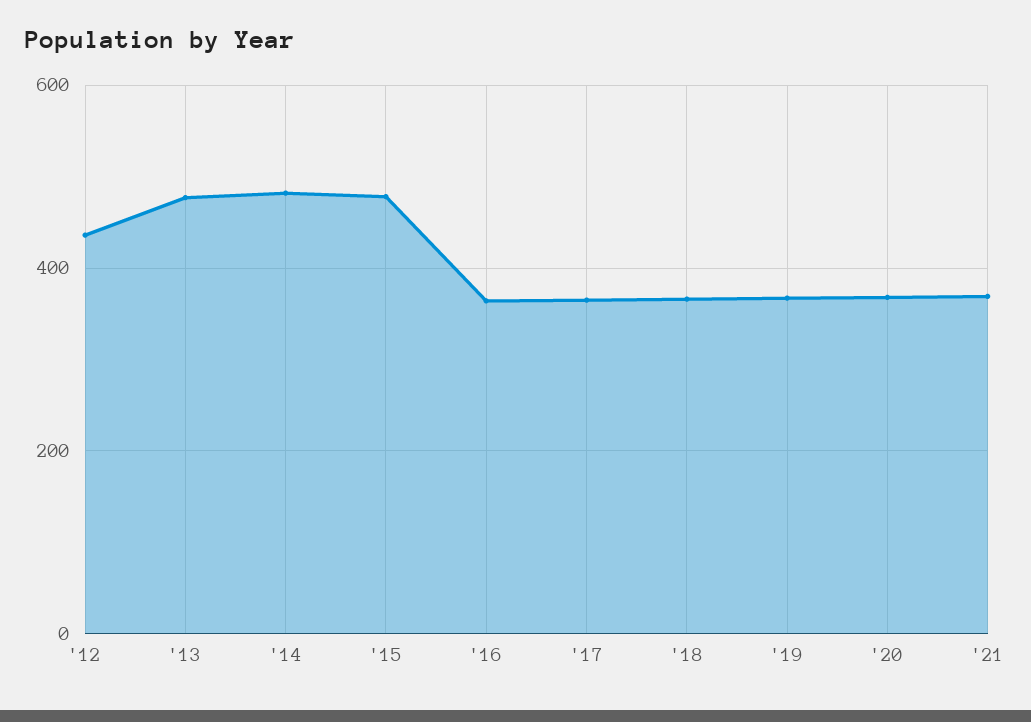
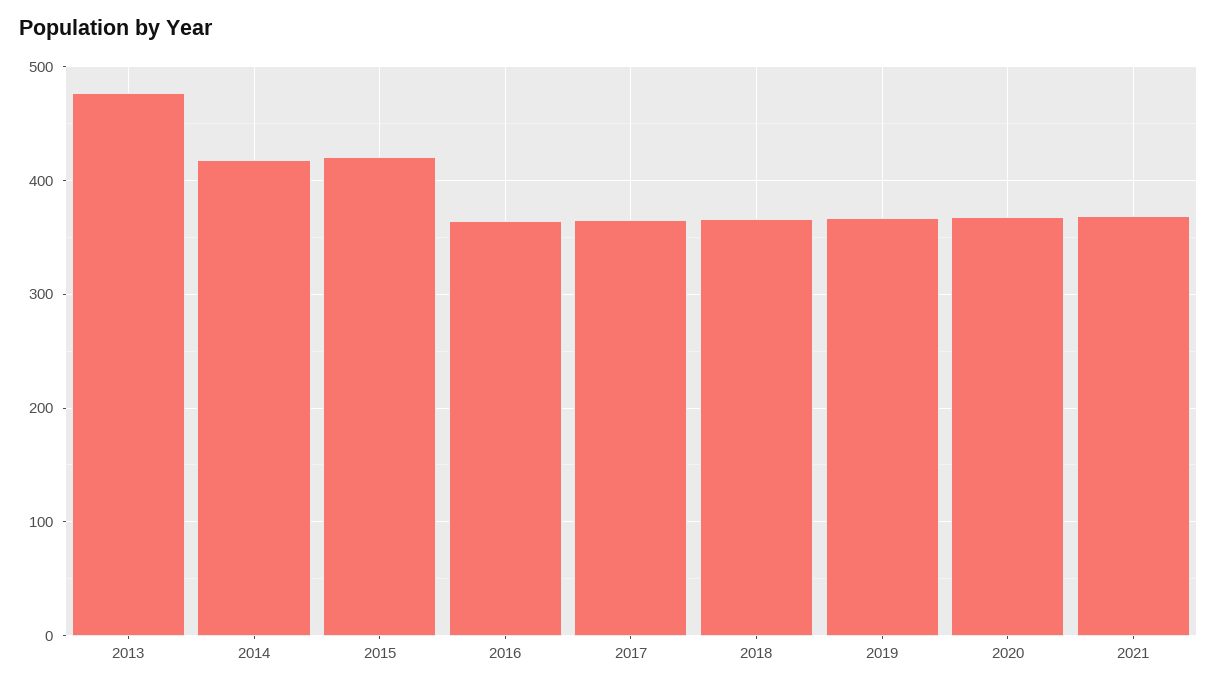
'12: 440 -> none
'14: 480 -> 420
'15: 480 -> 420

